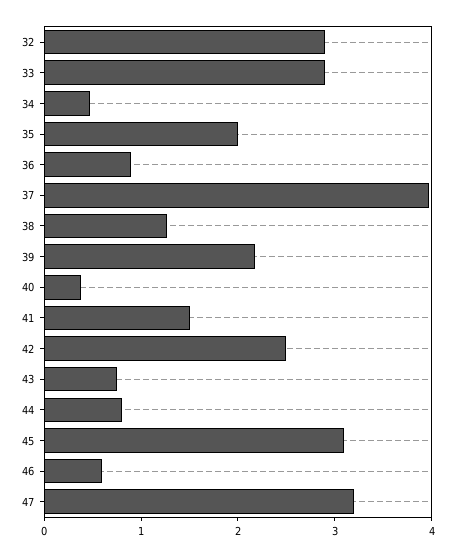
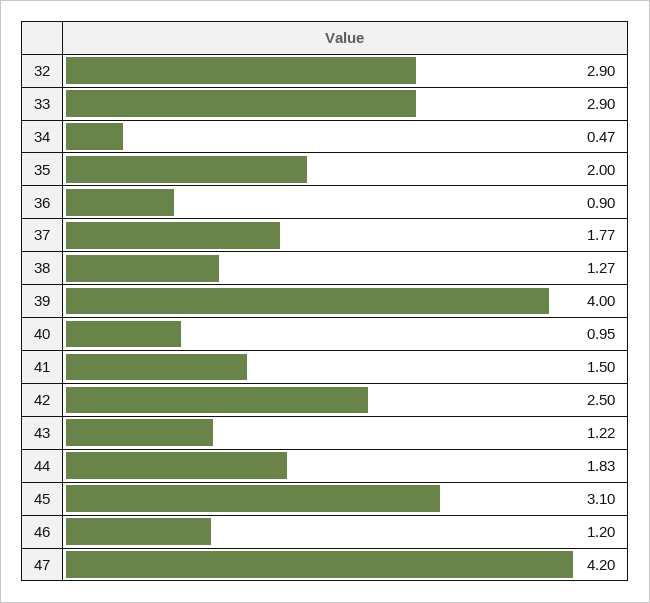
37: 4 -> 1.77
39: 2.2 -> 4
40: 0.4 -> 0.95
43: 0.8 -> 1.22
44: 0.8 -> 1.83
46: 0.6 -> 1.2
47: 3.2 -> 4.2

